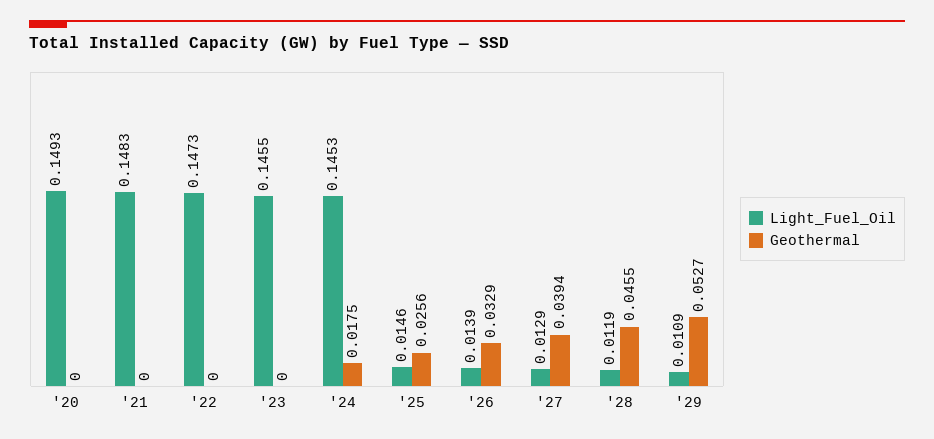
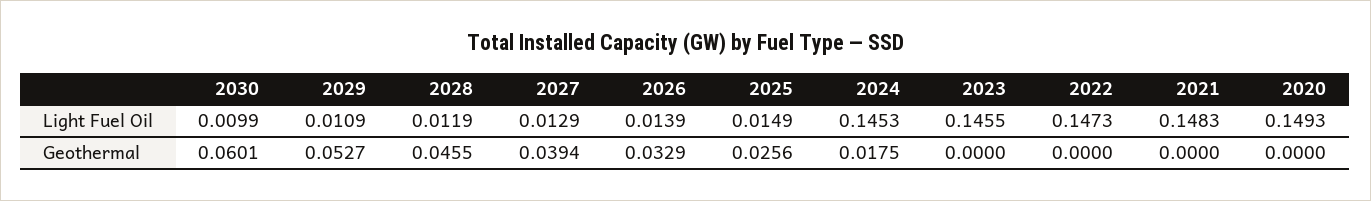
Light_Fuel_Oil, '25: 0.0146 -> 0.0149
Light_Fuel_Oil, 2030: none -> 0.0099
Geothermal, 2030: none -> 0.0601

